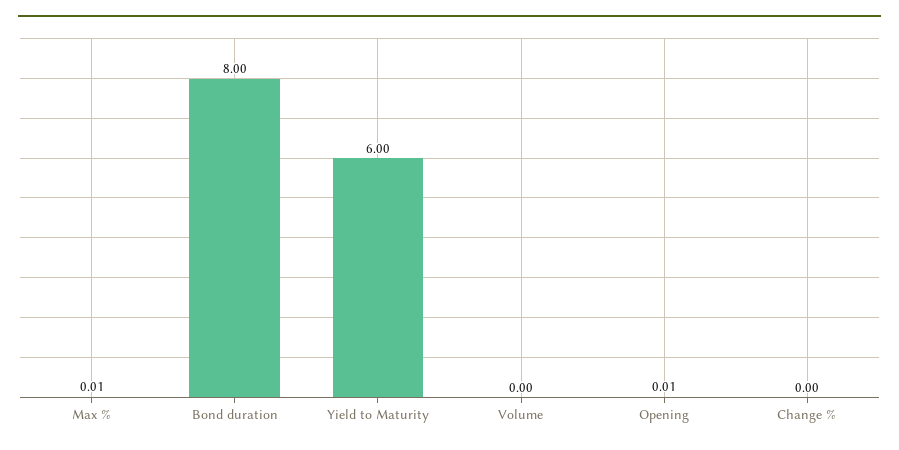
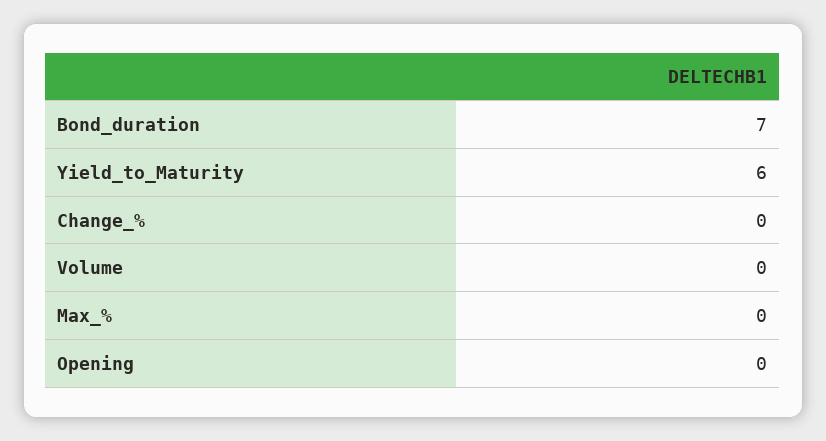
Max %: 0.01 -> 0
Bond duration: 8 -> 7
Opening: 0.01 -> 0

